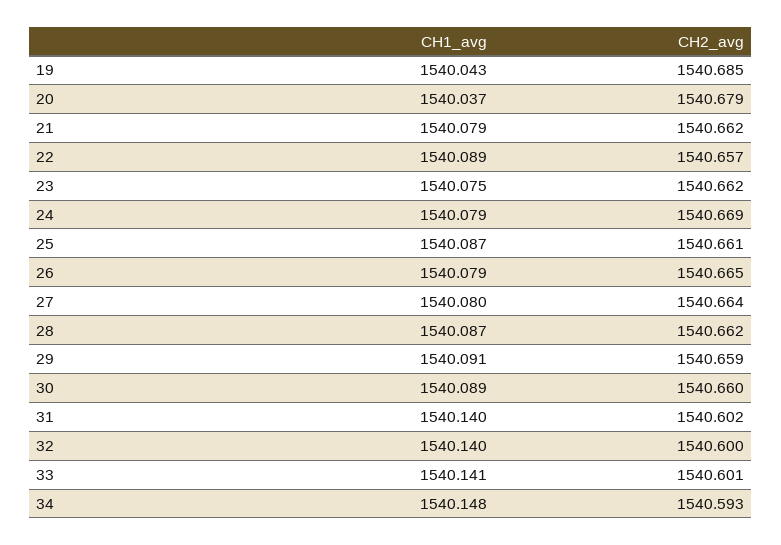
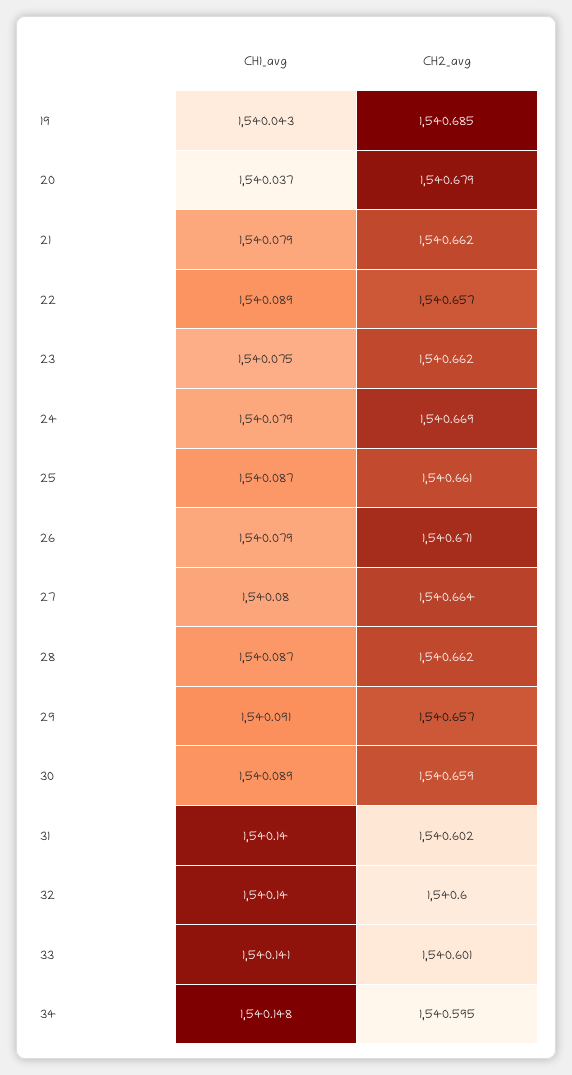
CH2_avg, 26: 1540.665 -> 1540.671
CH2_avg, 29: 1540.659 -> 1540.657
CH2_avg, 30: 1540.66 -> 1540.659
CH2_avg, 34: 1540.593 -> 1540.595

